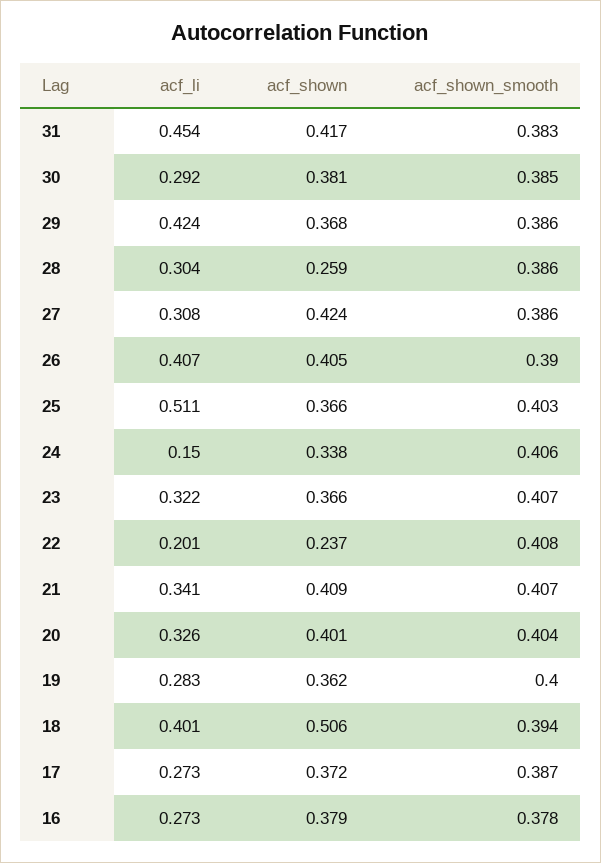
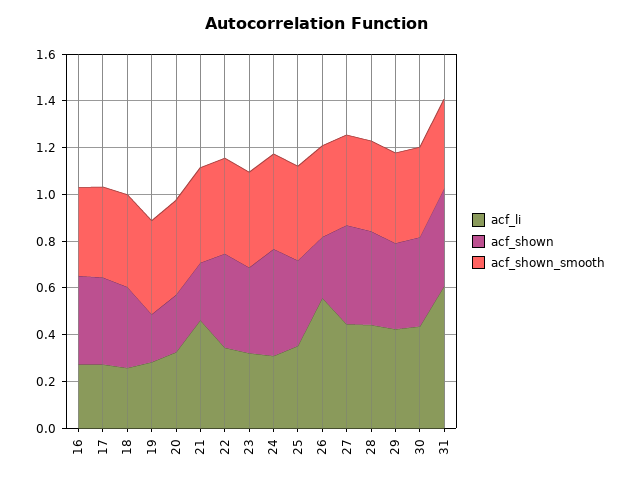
acf_li, 31: 0.454 -> 0.6
acf_li, 30: 0.292 -> 0.45
acf_li, 28: 0.304 -> 0.45
acf_shown, 28: 0.259 -> 0.4
acf_li, 27: 0.308 -> 0.45
acf_li, 26: 0.407 -> 0.55
acf_shown, 26: 0.405 -> 0.25
acf_li, 25: 0.511 -> 0.35
acf_li, 24: 0.15 -> 0.3
acf_shown, 24: 0.338 -> 0.45
acf_li, 22: 0.201 -> 0.35
acf_shown, 22: 0.237 -> 0.4
acf_li, 21: 0.341 -> 0.45
acf_shown, 21: 0.409 -> 0.25
acf_shown, 20: 0.401 -> 0.25
acf_shown, 19: 0.362 -> 0.2
acf_li, 18: 0.401 -> 0.25
acf_shown, 18: 0.506 -> 0.35

